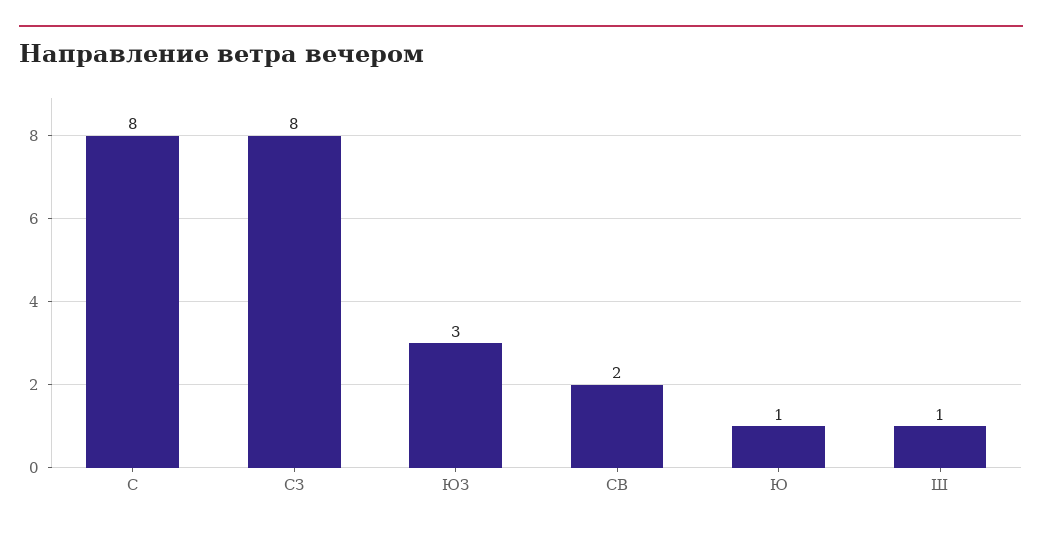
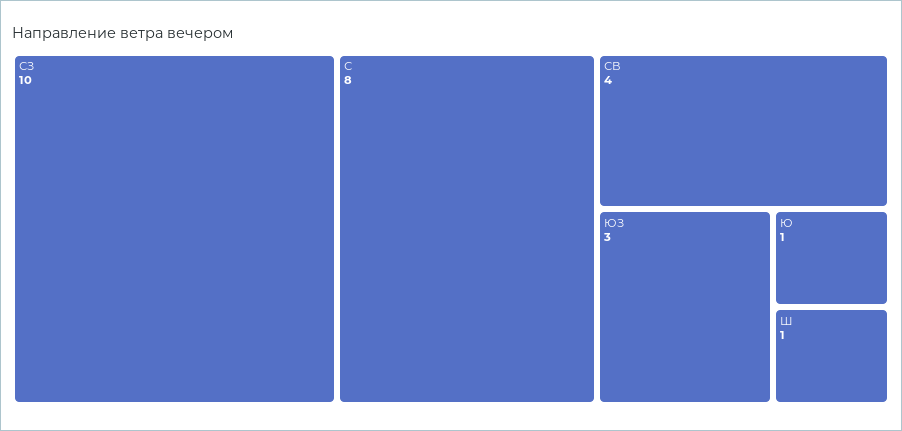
СЗ: 8 -> 10
СВ: 2 -> 4

